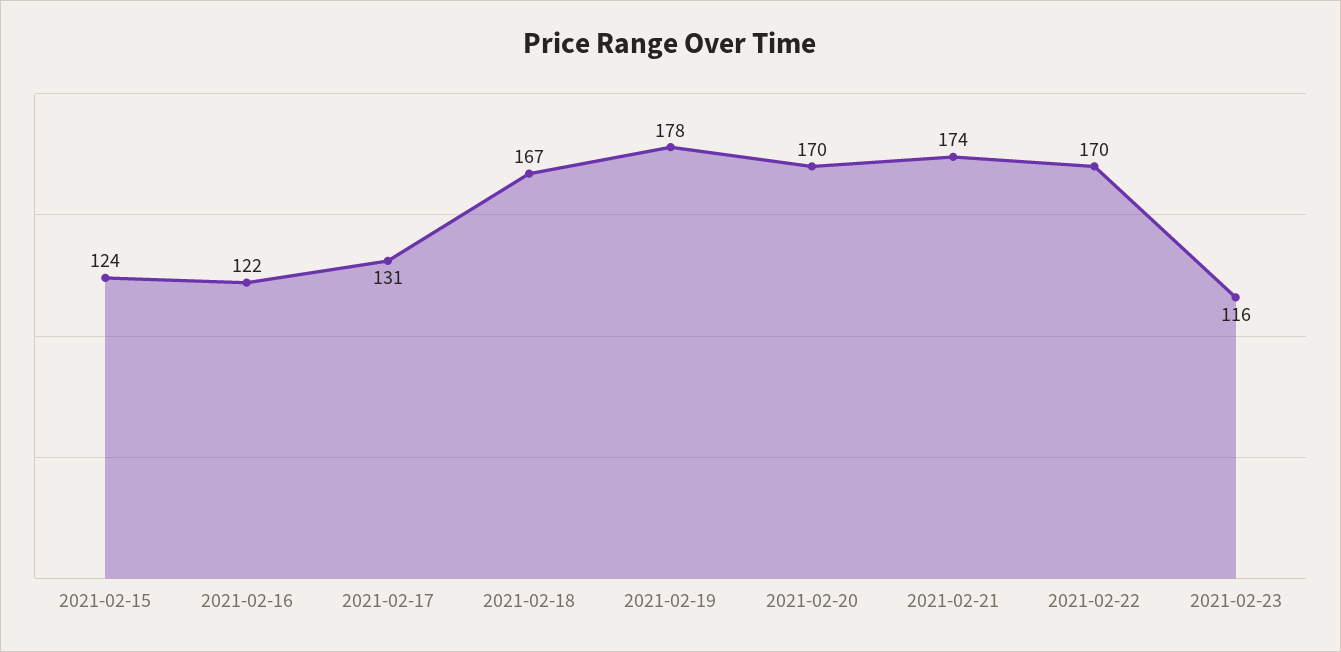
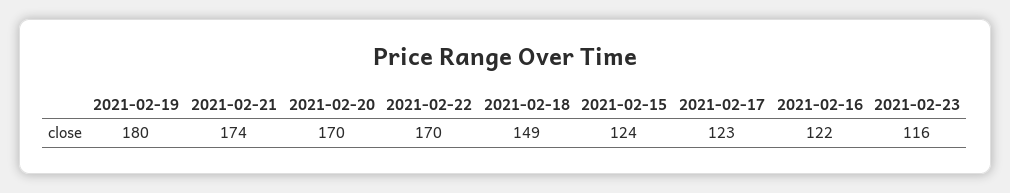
2021-02-17: 131 -> 123
2021-02-18: 167 -> 149
2021-02-19: 178 -> 180

